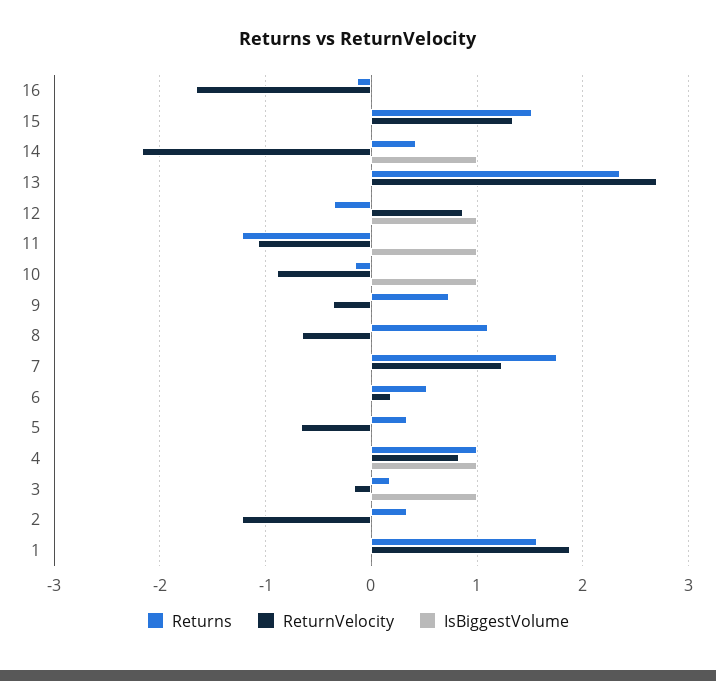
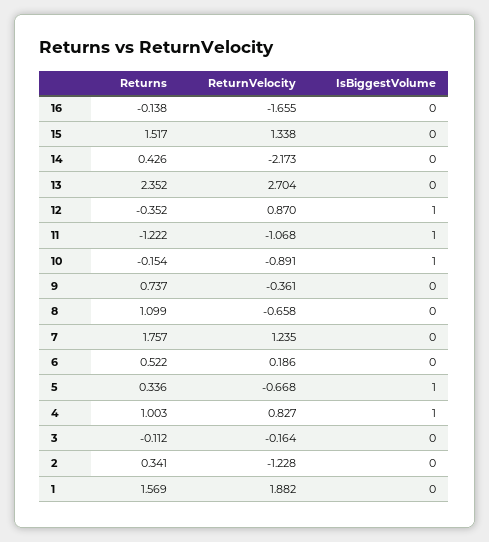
IsBiggestVolume, 14: 1 -> 0
IsBiggestVolume, 5: 0 -> 1
Returns, 3: 0.2 -> -0.112
IsBiggestVolume, 3: 1 -> 0

